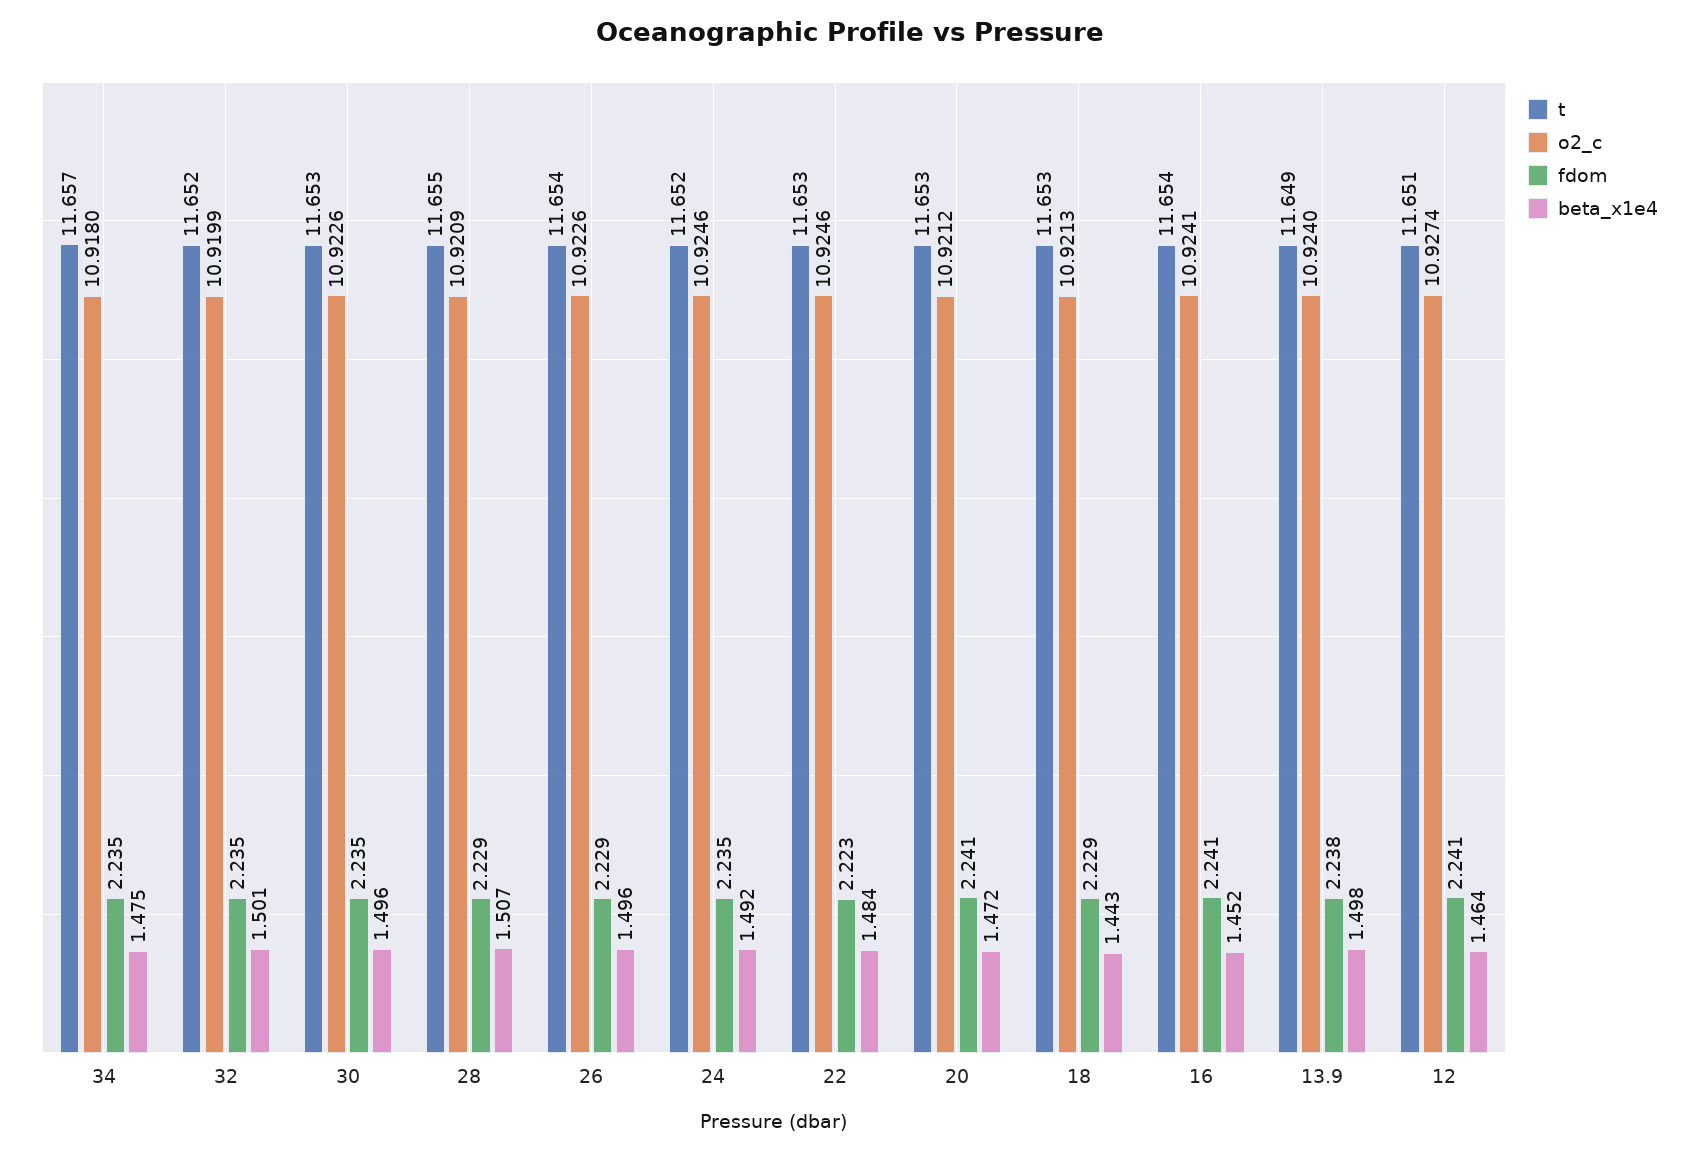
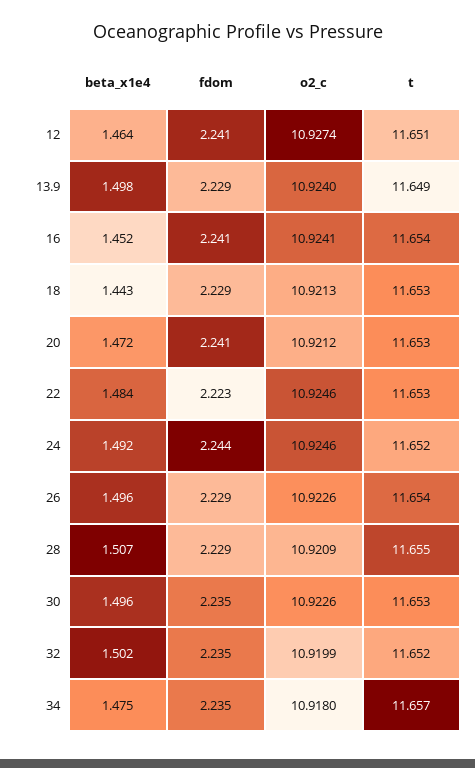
beta_x1e4, 32: 1.501 -> 1.502
fdom, 24: 2.235 -> 2.244
fdom, 13.9: 2.238 -> 2.229

